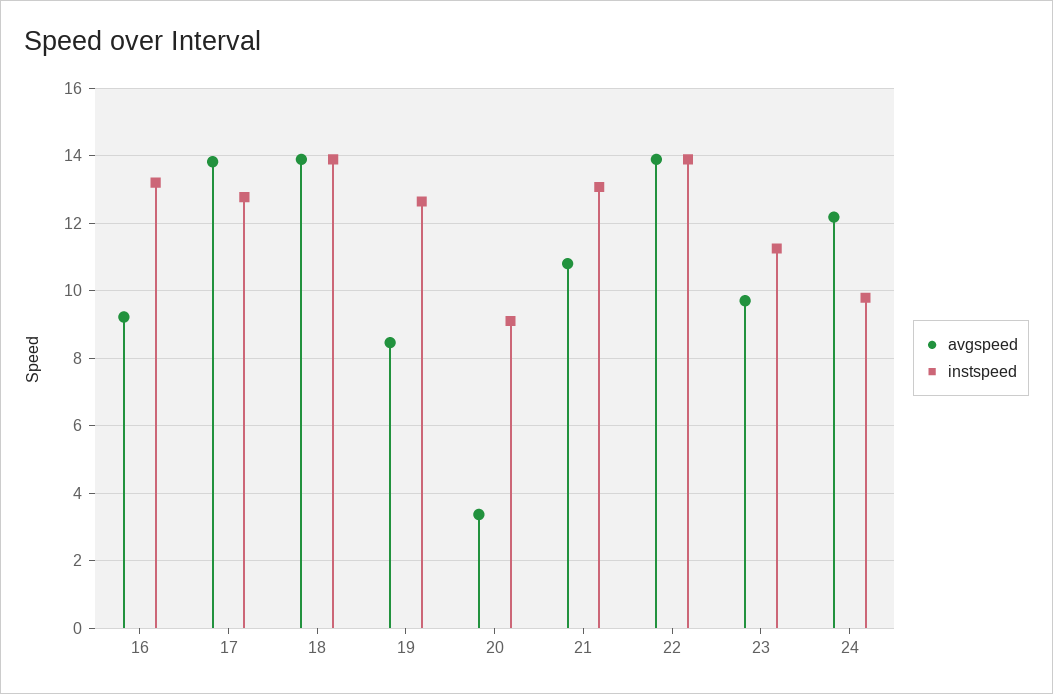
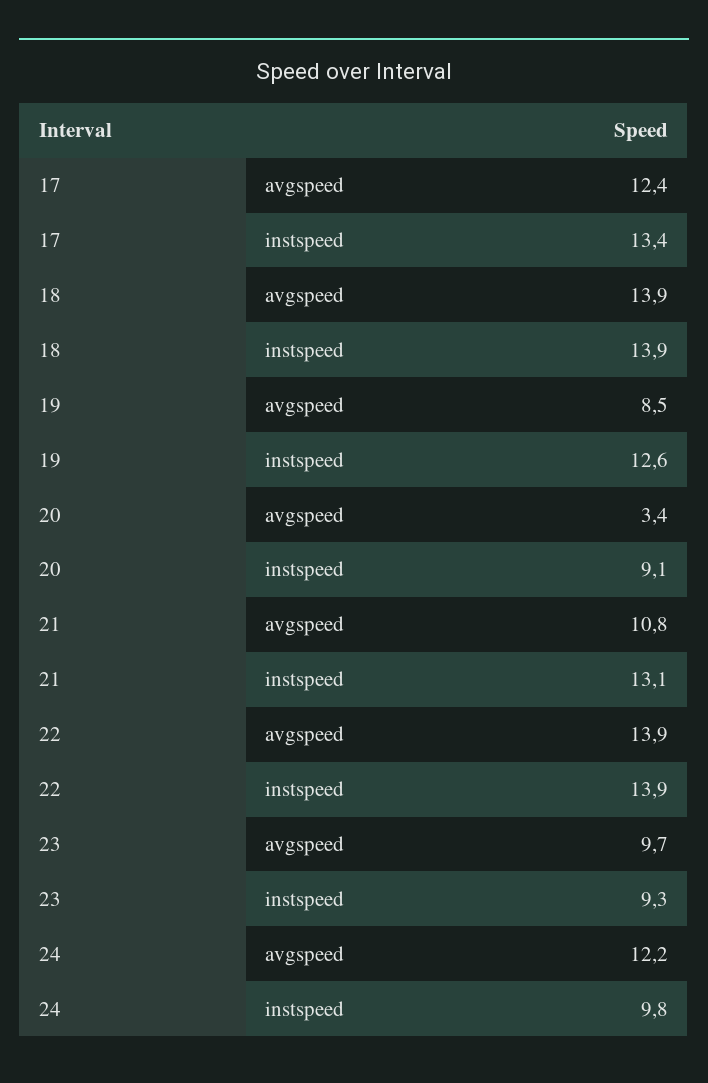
avgspeed, 16: 9.2 -> none
instspeed, 16: 13.2 -> none
avgspeed, 17: 13.8 -> 12.4
instspeed, 17: 12.8 -> 13.4
instspeed, 23: 11.2 -> 9.3

